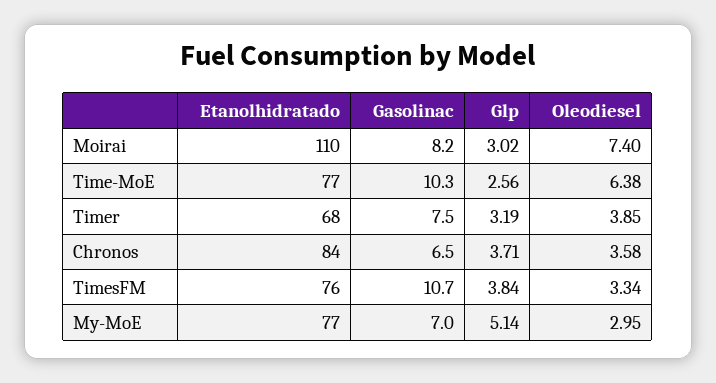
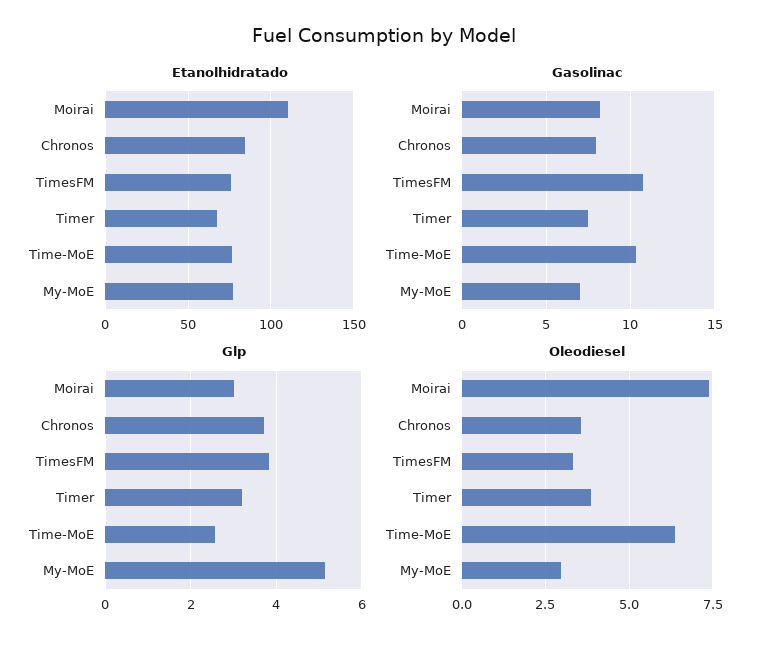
Gasolinac, Chronos: 6.5 -> 8

